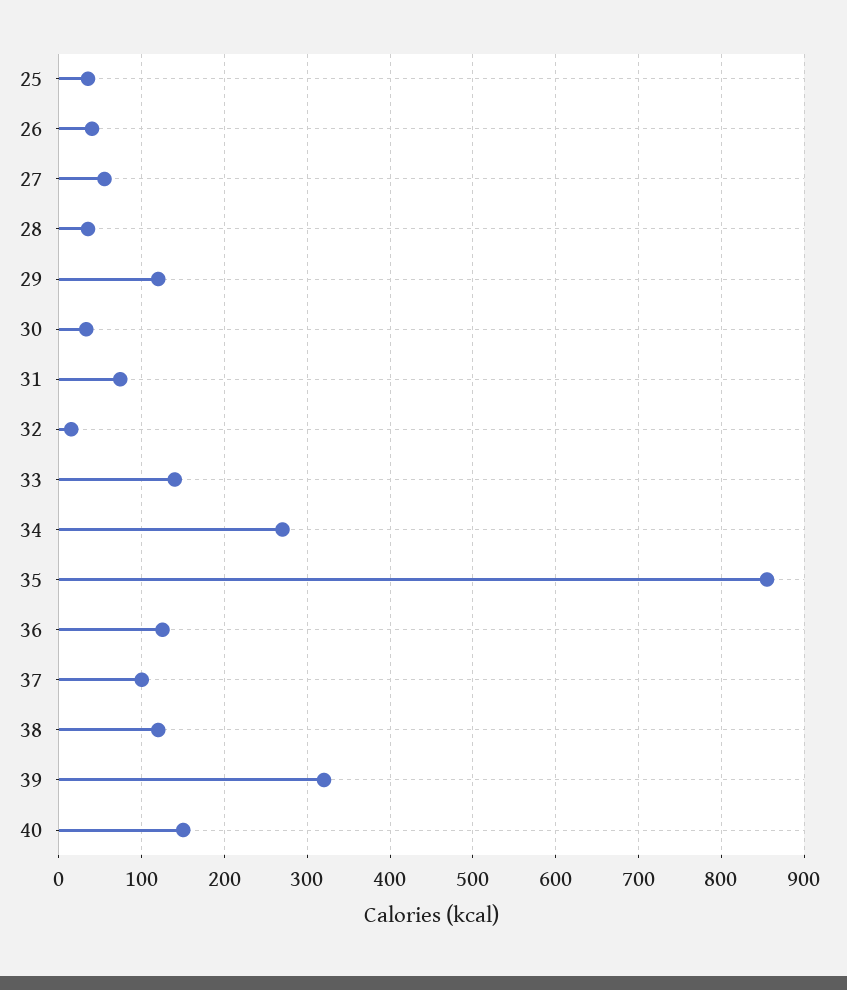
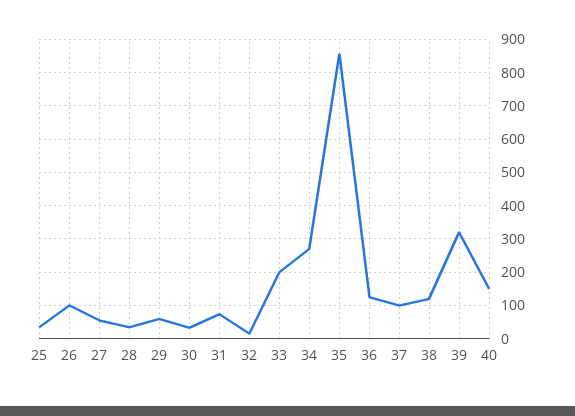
26: 40 -> 100
29: 120 -> 60
33: 140 -> 200

